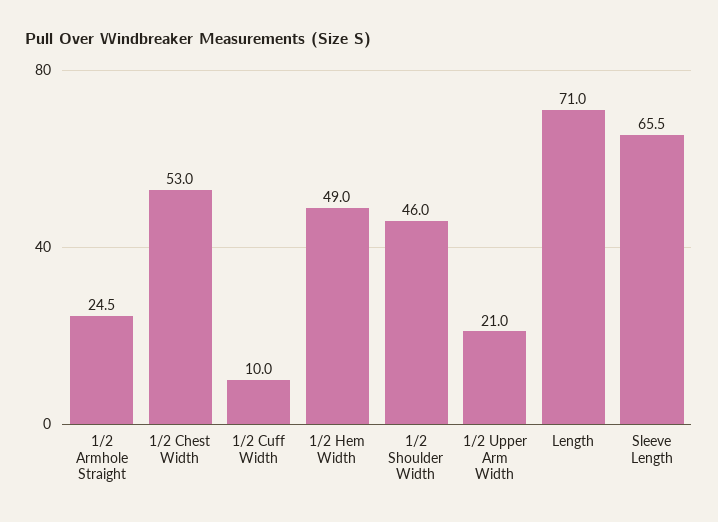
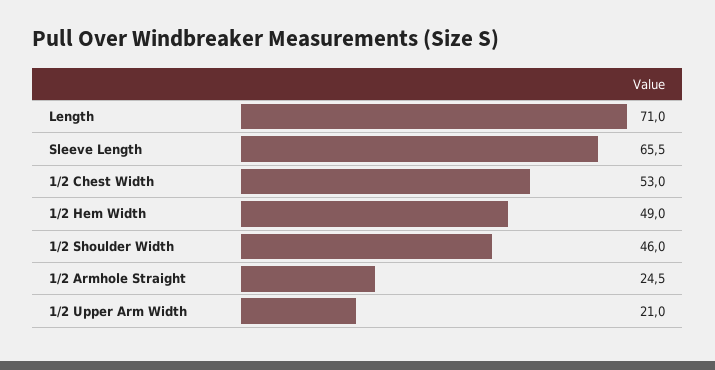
1/2 Cuff Width: 10 -> none

